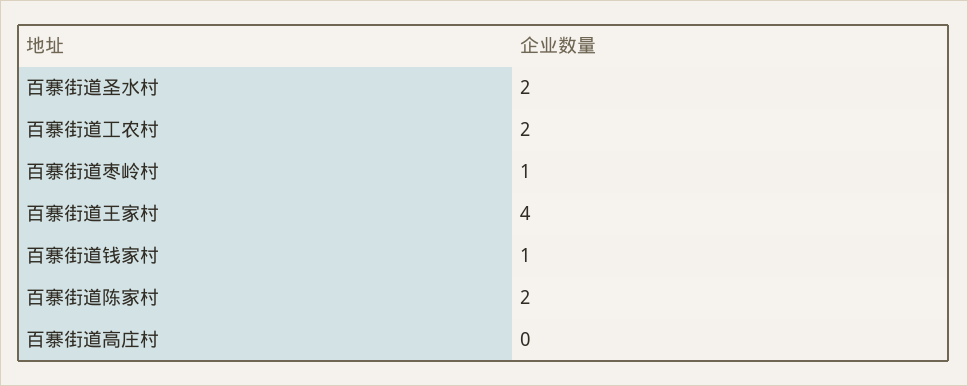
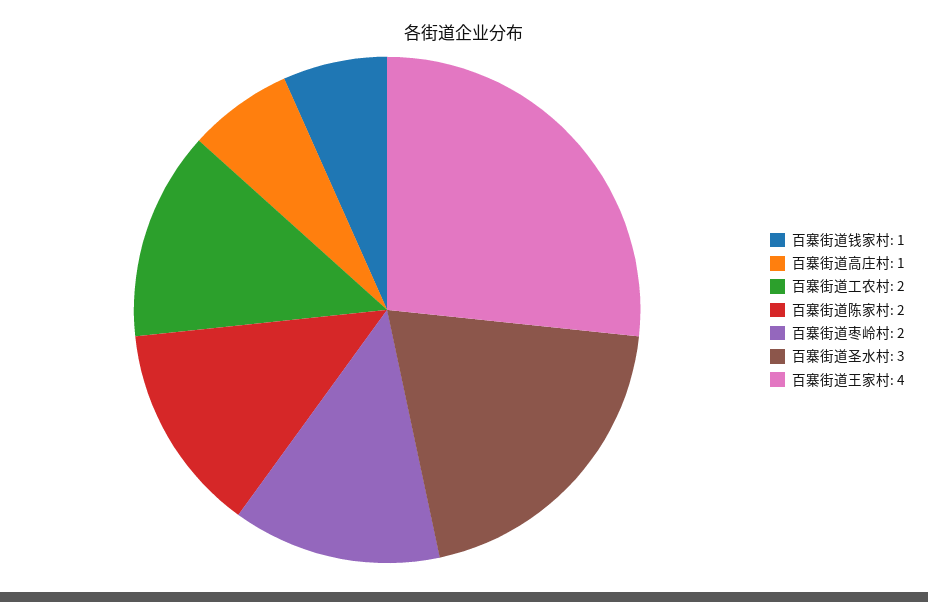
百寨街道圣水村: 2 -> 3
百寨街道枣岭村: 1 -> 2
百寨街道高庄村: 0 -> 1

